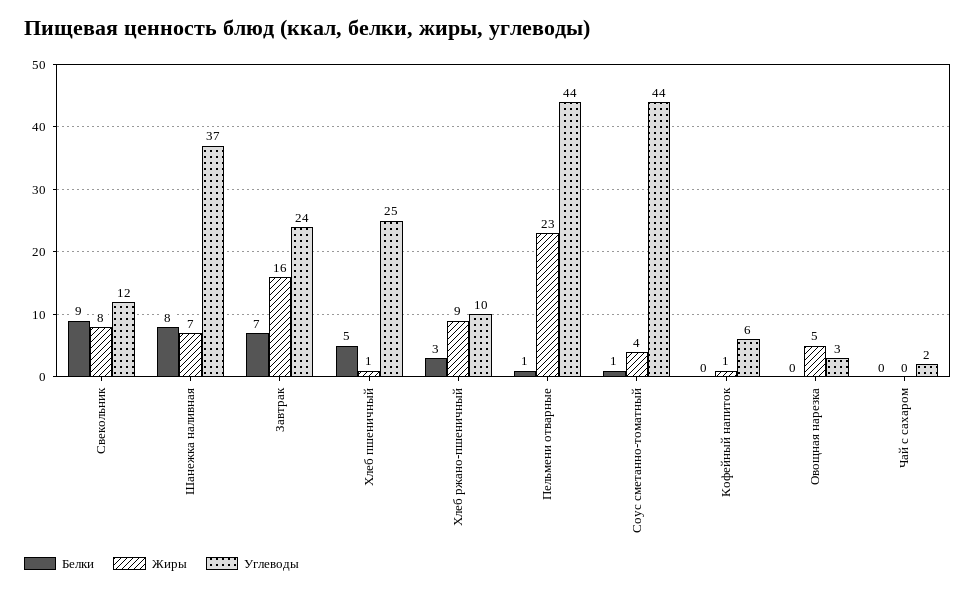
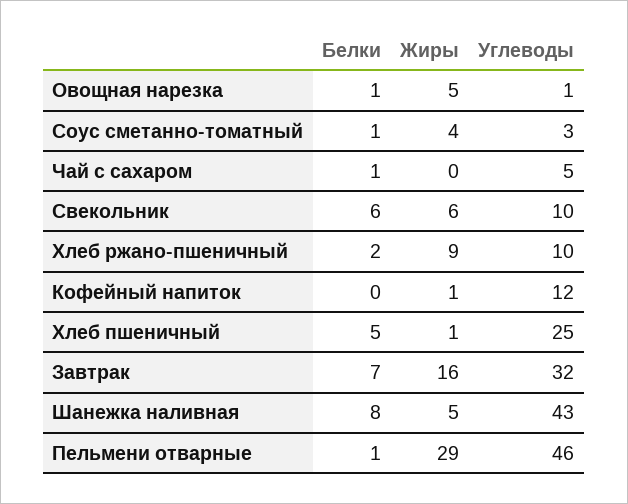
Белки, Свекольник: 9 -> 6
Жиры, Свекольник: 8 -> 6
Углеводы, Свекольник: 12 -> 10
Жиры, Шанежка наливная: 7 -> 5
Углеводы, Шанежка наливная: 37 -> 43
Углеводы, Завтрак: 24 -> 32
Белки, Хлеб ржано-пшеничный: 3 -> 2
Жиры, Пельмени отварные: 23 -> 29
Углеводы, Пельмени отварные: 44 -> 46
Углеводы, Соус сметанно-томатный: 44 -> 3
Углеводы, Кофейный напиток: 6 -> 12
Белки, Овощная нарезка: 0 -> 1
Углеводы, Овощная нарезка: 3 -> 1
Белки, Чай с сахаром: 0 -> 1
Углеводы, Чай с сахаром: 2 -> 5

